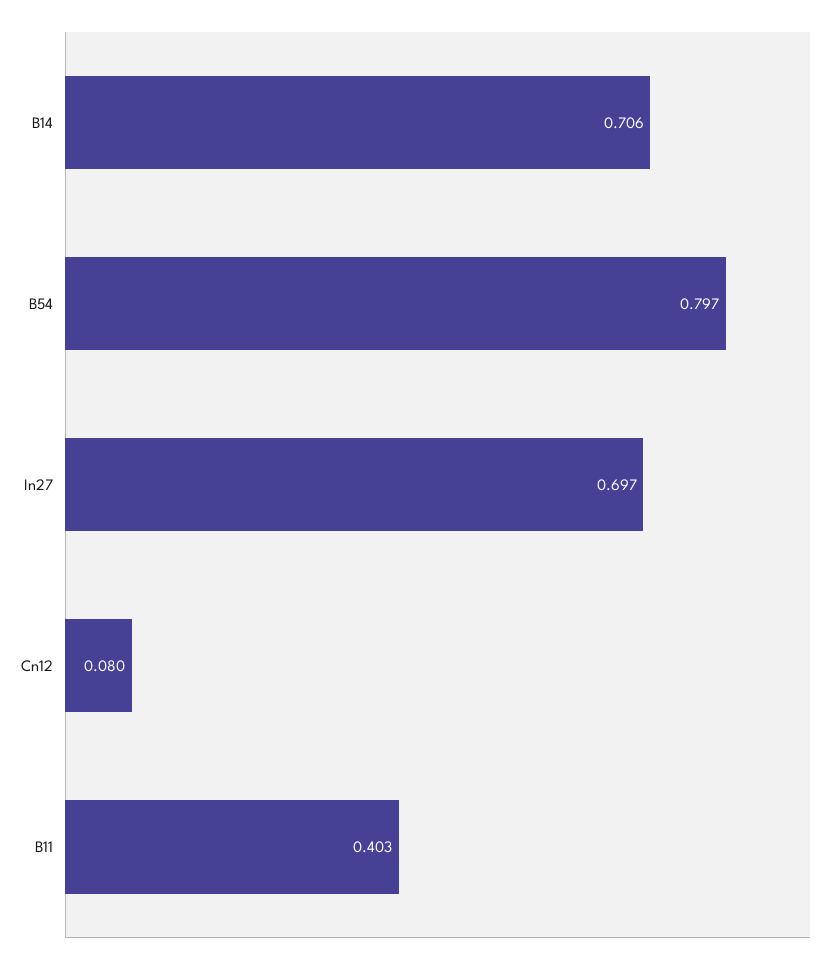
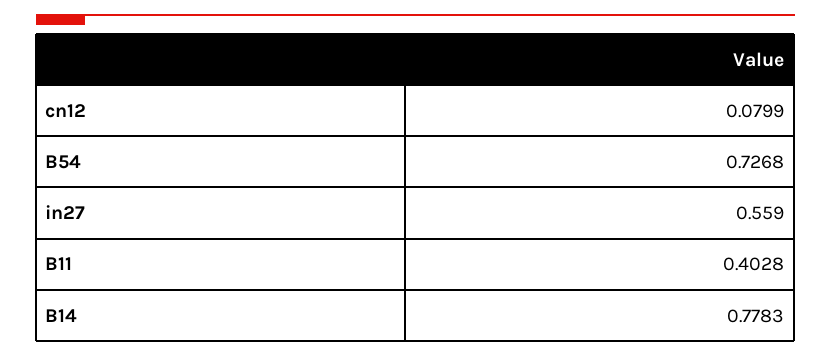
B14: 0.706 -> 0.7783
B54: 0.797 -> 0.7268
In27: 0.697 -> 0.559

